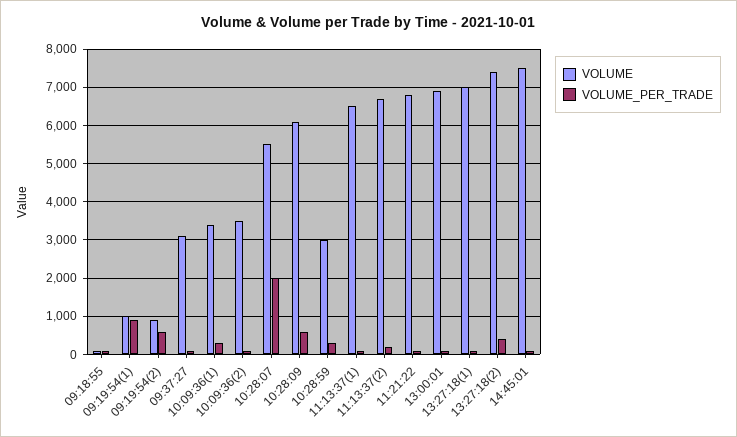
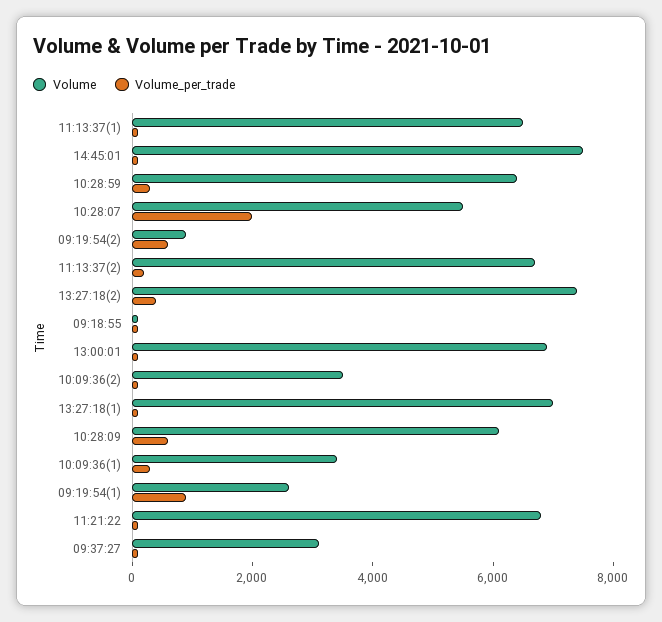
VOLUME, 09:19:54(1): 1000 -> 2500
VOLUME, 10:28:59: 3000 -> 6500

